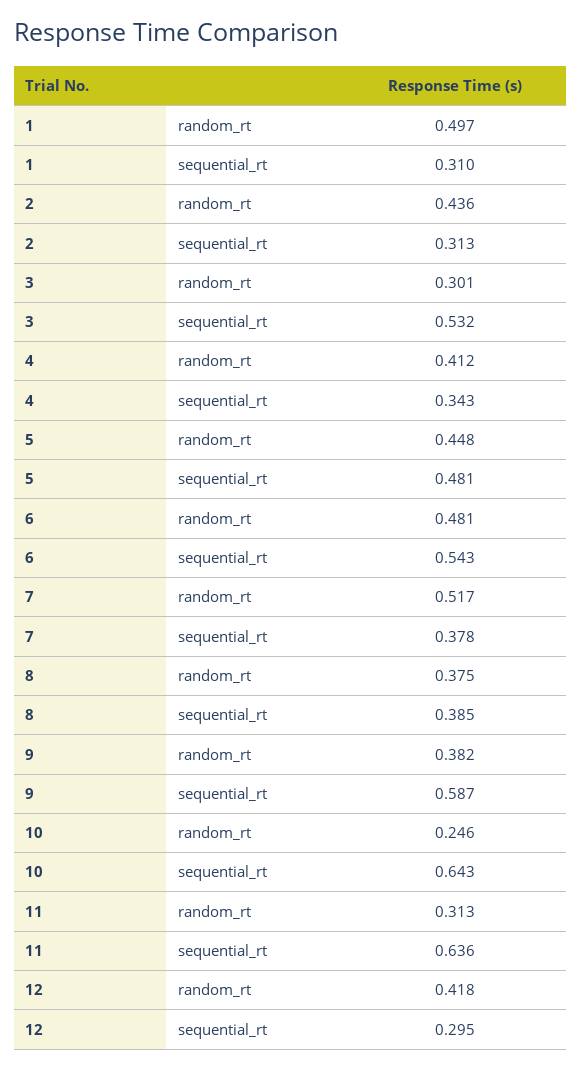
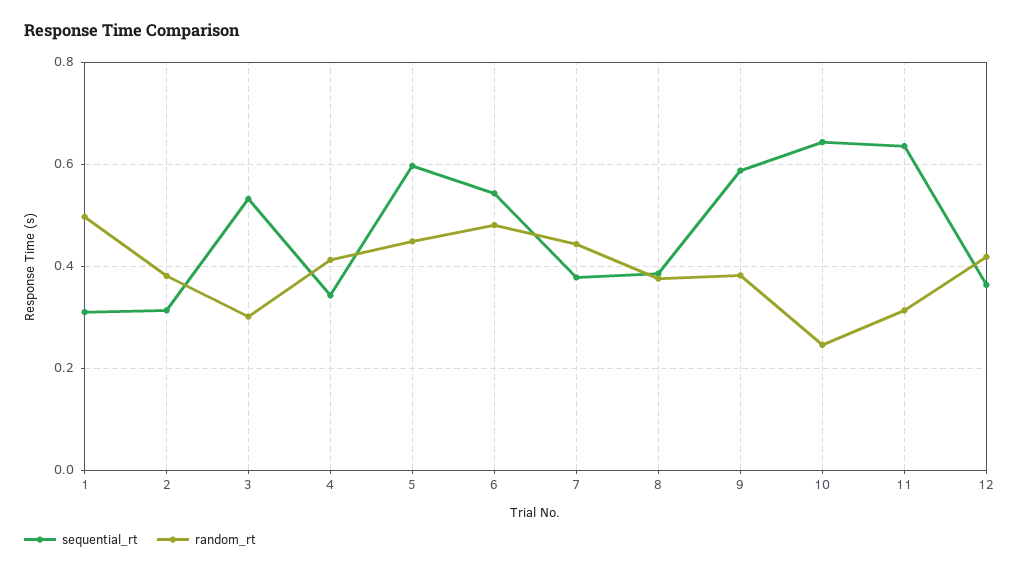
random_rt, 2: 0.436 -> 0.38
sequential_rt, 5: 0.481 -> 0.6
random_rt, 7: 0.517 -> 0.44
sequential_rt, 12: 0.295 -> 0.36

